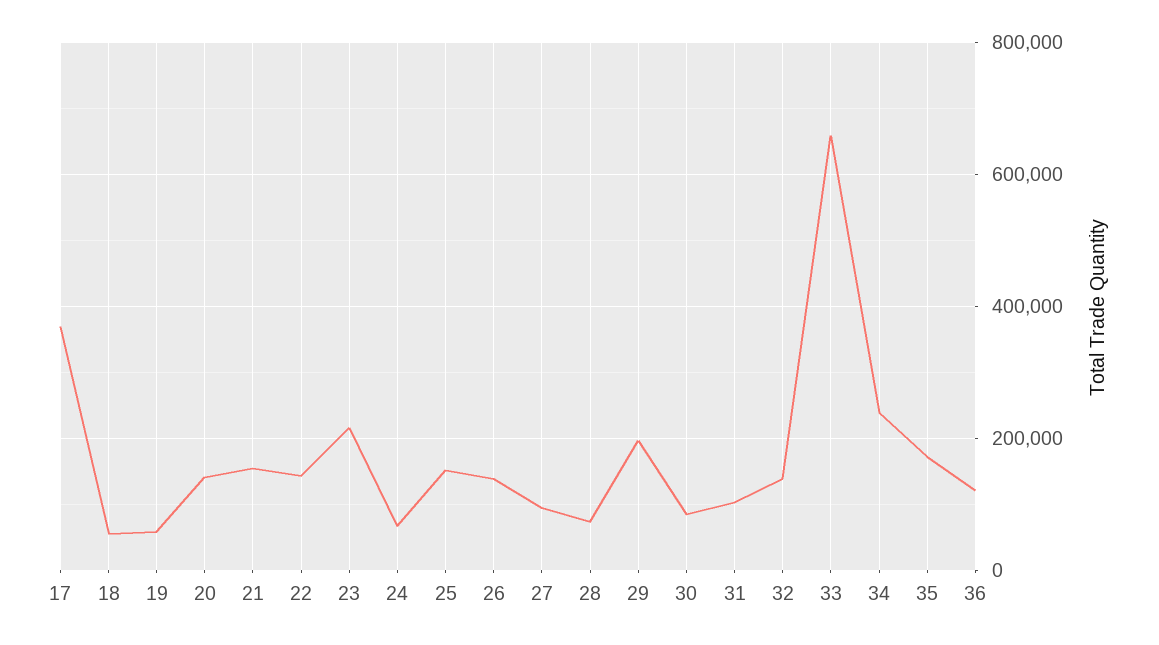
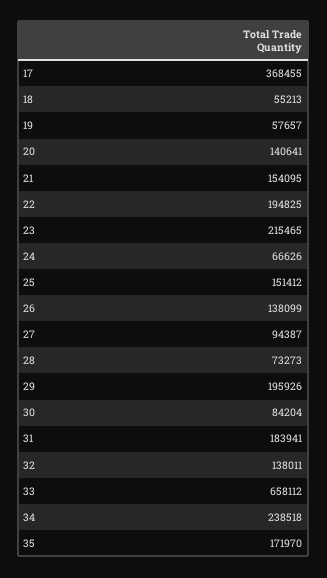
22: 140000 -> 194825
31: 100000 -> 183941
36: 120000 -> none

